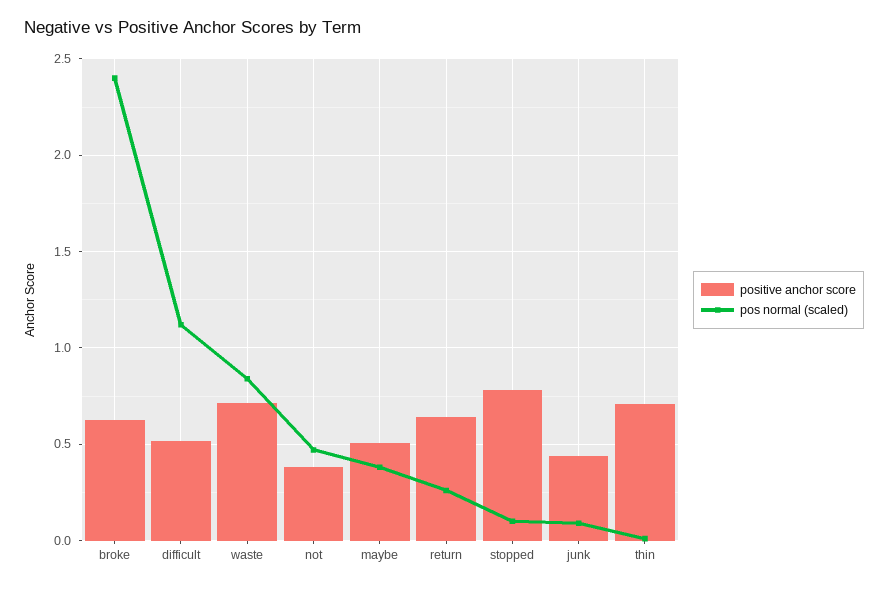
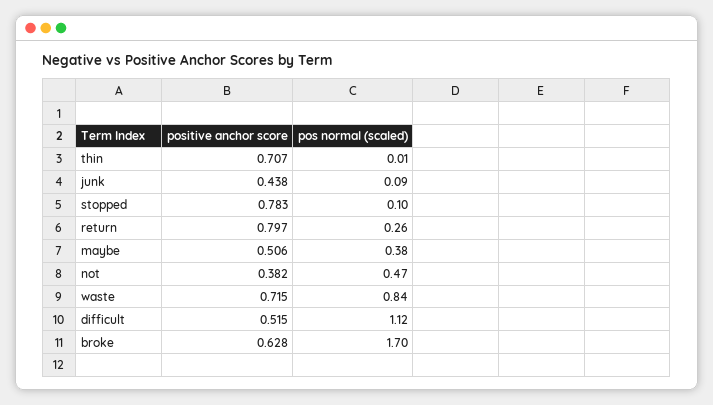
pos normal (scaled), broke: 2.4 -> 1.7
positive anchor score, return: 0.65 -> 0.797

